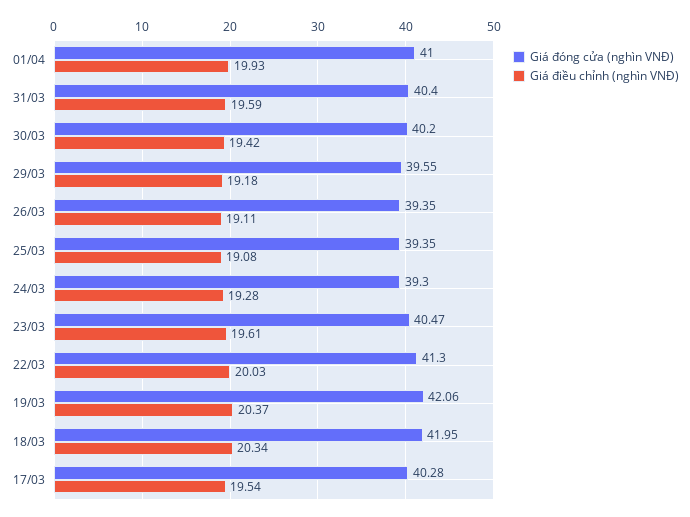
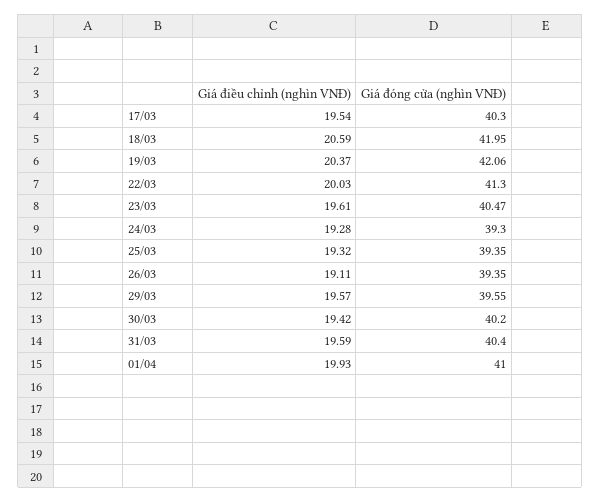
Giá điều chỉnh (nghìn VNĐ), 29/03: 19.18 -> 19.57
Giá điều chỉnh (nghìn VNĐ), 25/03: 19.08 -> 19.32
Giá điều chỉnh (nghìn VNĐ), 18/03: 20.34 -> 20.59
Giá đóng cửa (nghìn VNĐ), 17/03: 40.28 -> 40.3

